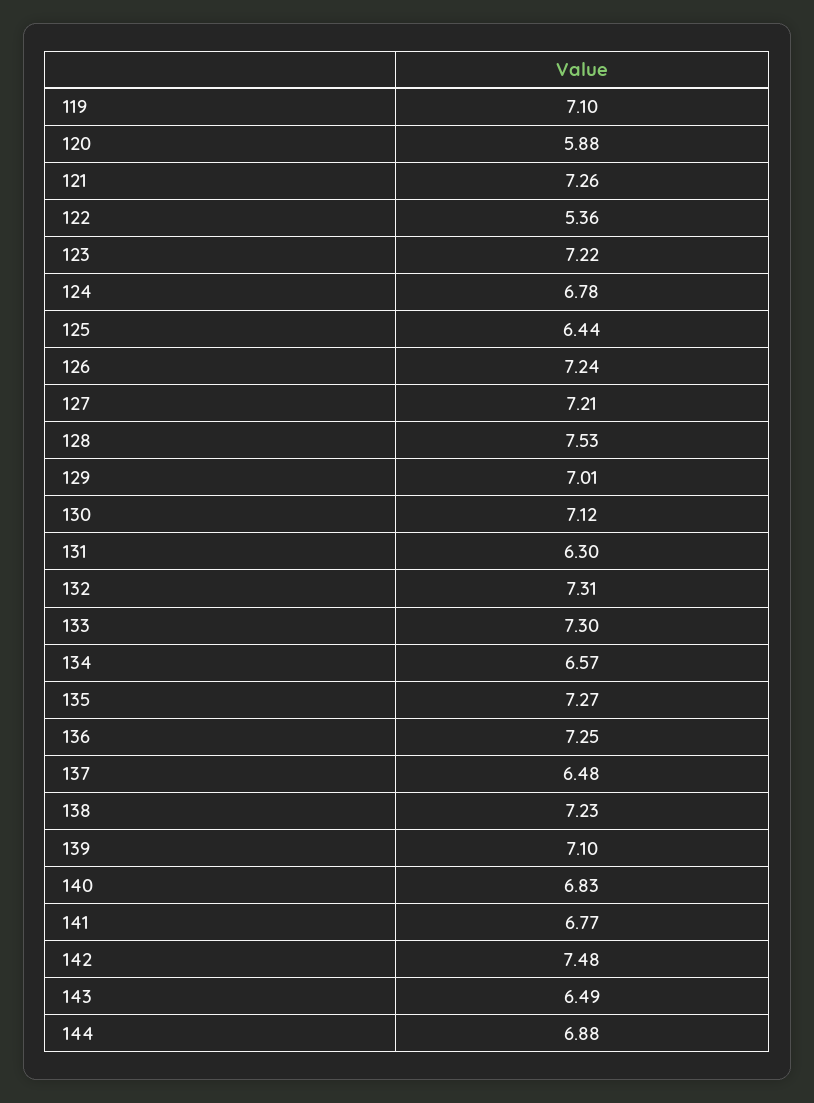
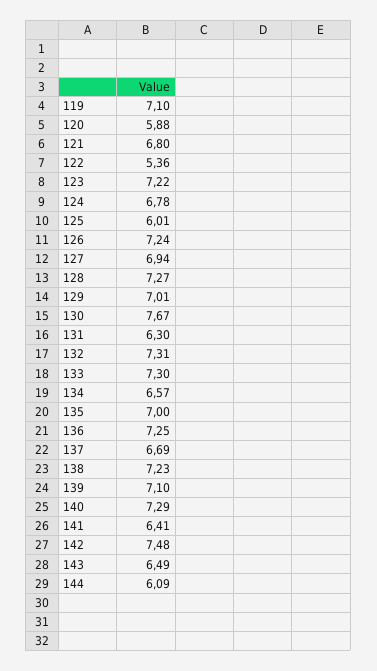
121: 7.26 -> 6.8
125: 6.44 -> 6.01
127: 7.21 -> 6.94
128: 7.53 -> 7.27
130: 7.12 -> 7.67
135: 7.27 -> 7
137: 6.48 -> 6.69
140: 6.83 -> 7.29
141: 6.77 -> 6.41
144: 6.88 -> 6.09

